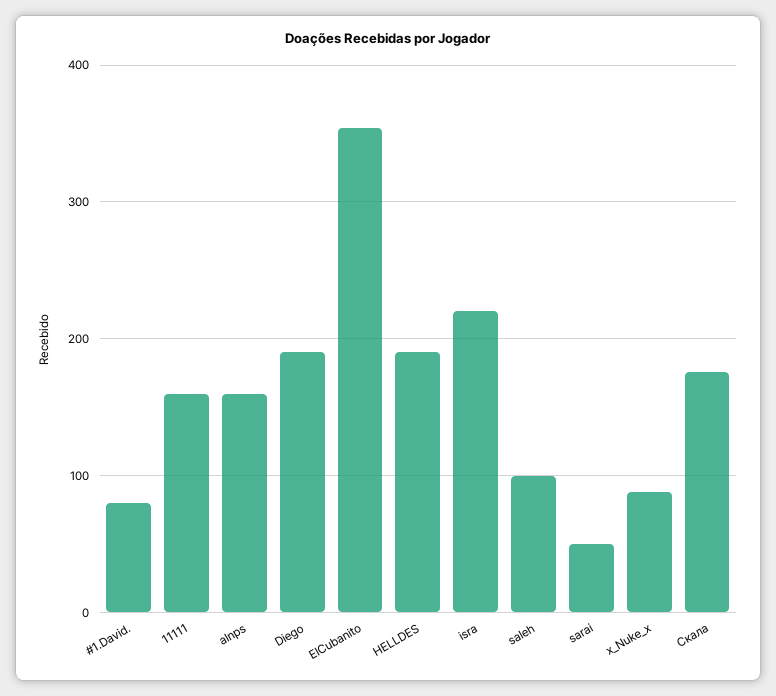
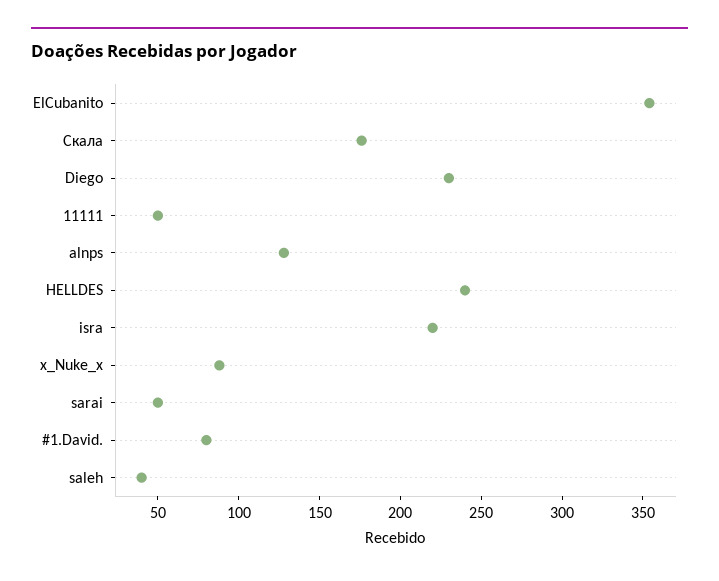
11111: 160 -> 50
alnps: 160 -> 130
Diego: 190 -> 230
HELLDES: 190 -> 240
saleh: 100 -> 40

